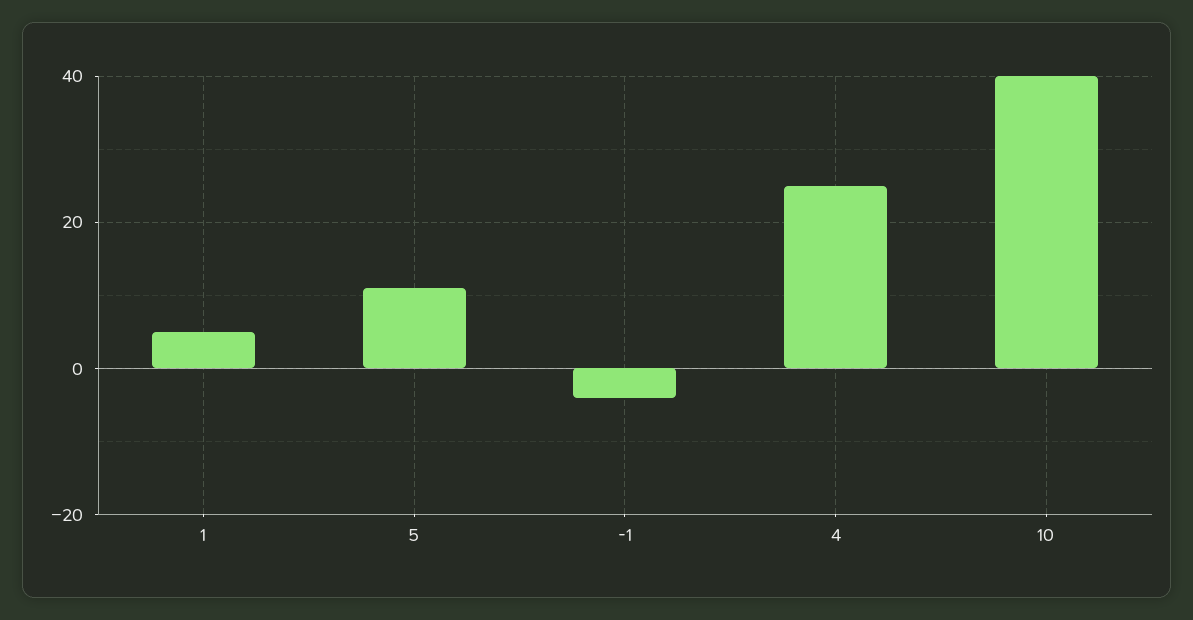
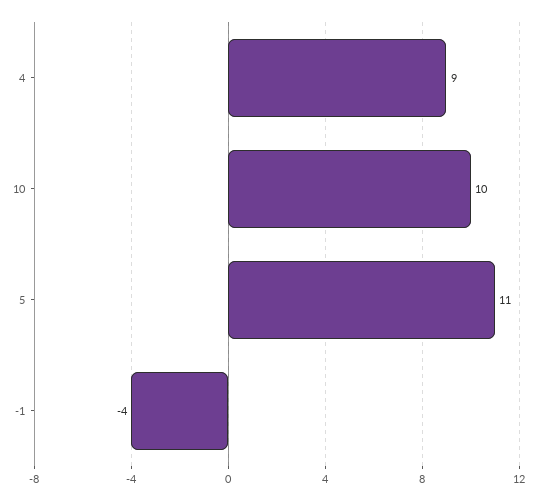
1: 5 -> none
4: 25 -> 9
10: 40 -> 10

